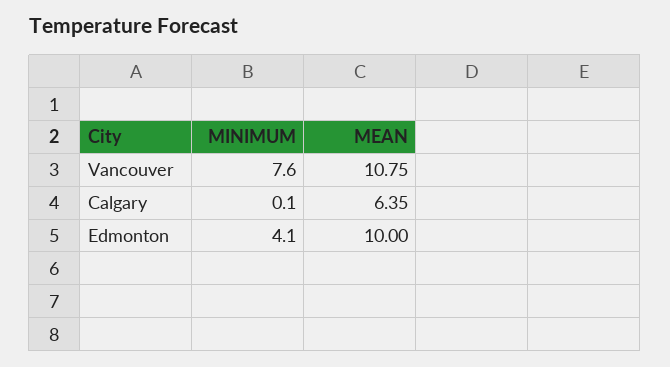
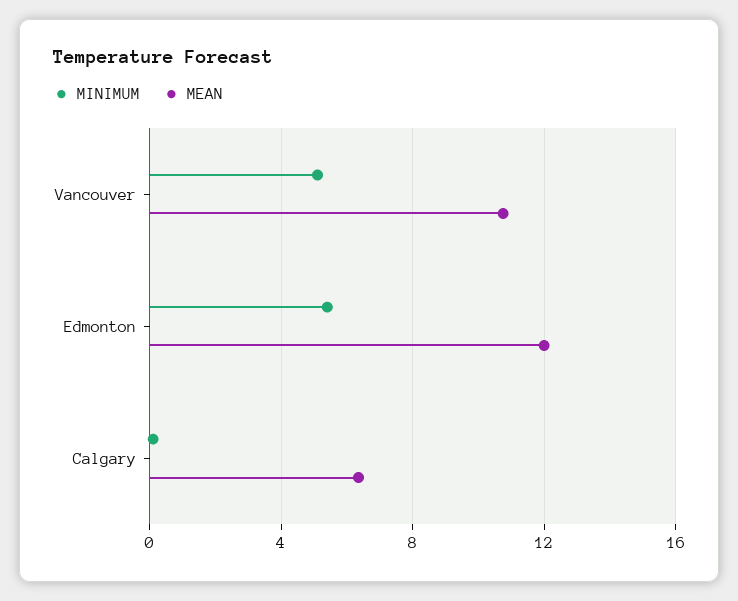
MINIMUM, Vancouver: 7.6 -> 5
MINIMUM, Edmonton: 4.1 -> 5.5
MEAN, Edmonton: 10 -> 12

